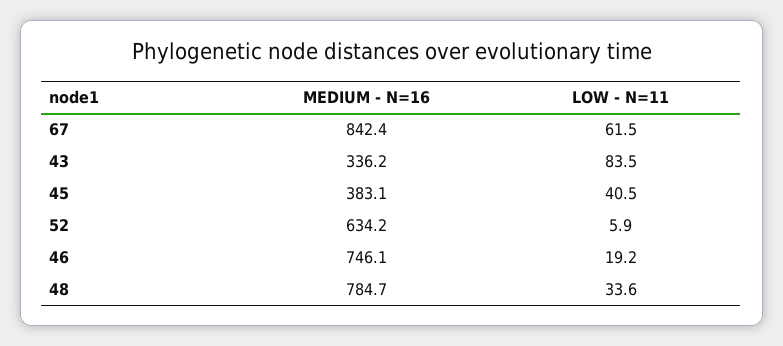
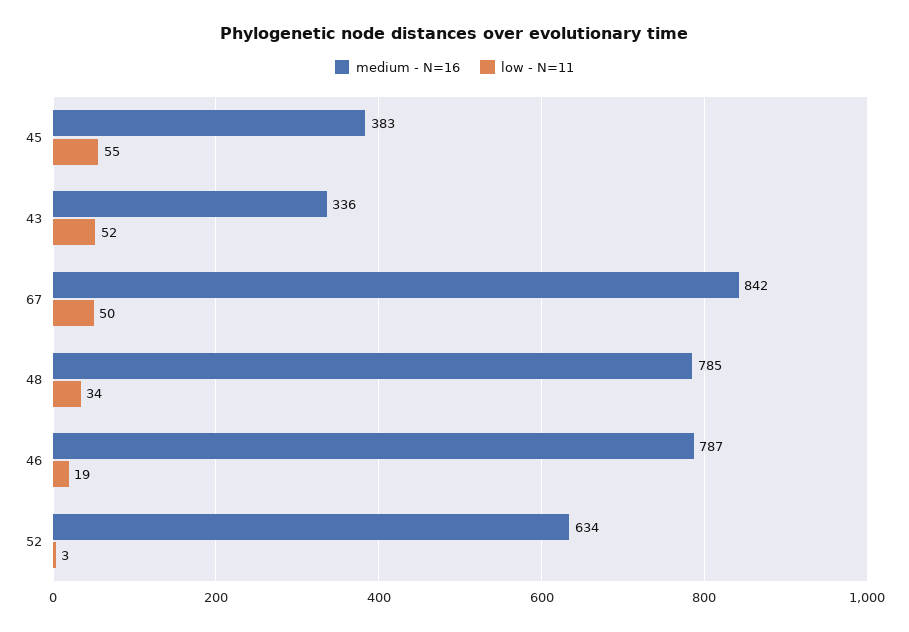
LOW - N=11, 67: 61.5 -> 50
LOW - N=11, 43: 83.5 -> 52
LOW - N=11, 45: 40.5 -> 55
LOW - N=11, 52: 5.9 -> 3
MEDIUM - N=16, 46: 746.1 -> 787

